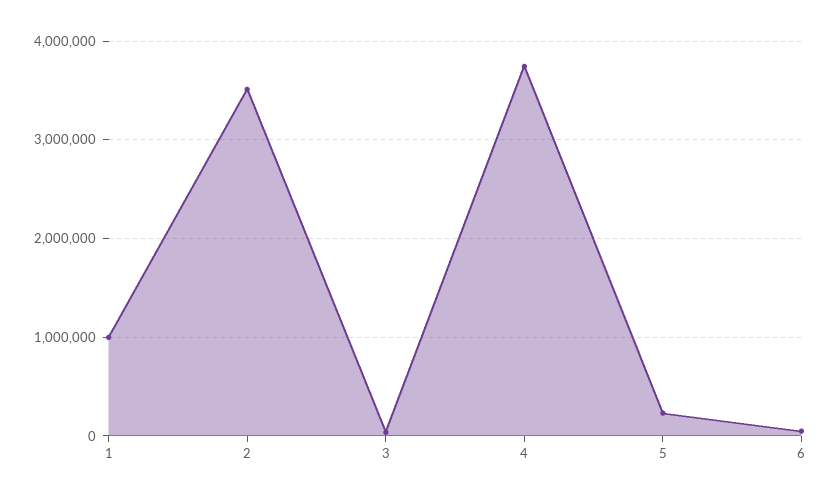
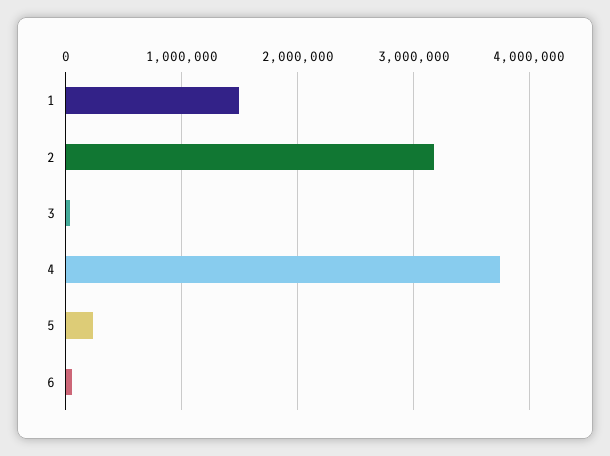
1: 1000000 -> 1500000
2: 3500000 -> 3200000

